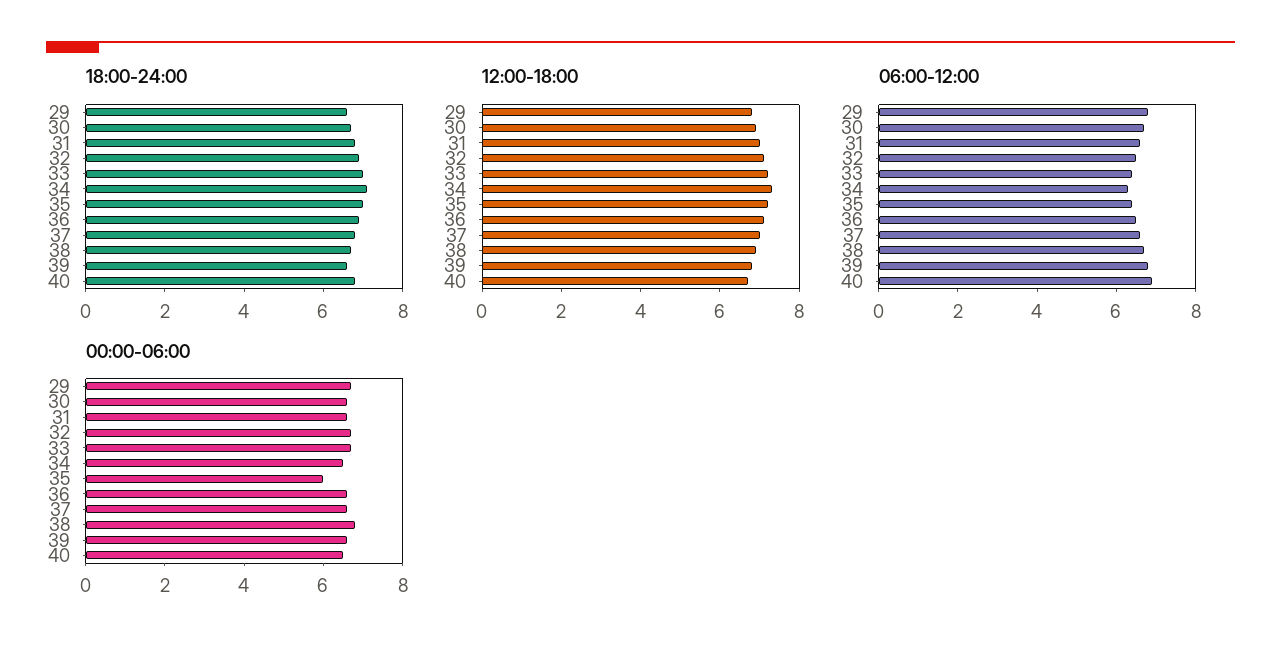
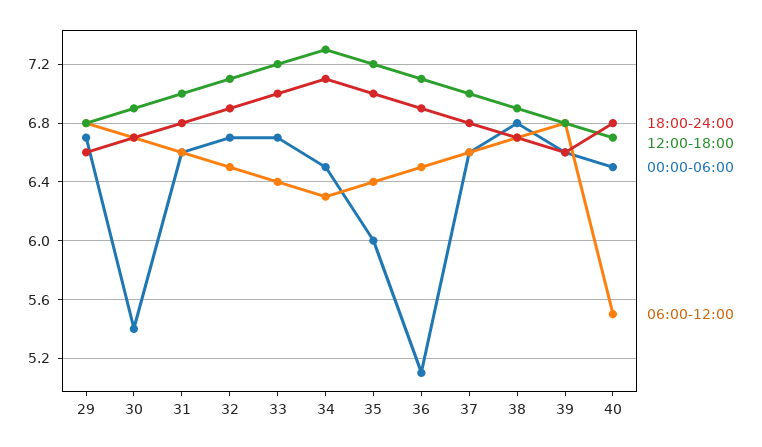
06:00-12:00, 40: 7 -> 5.5
00:00-06:00, 30: 6.5 -> 5.4
00:00-06:00, 36: 6.5 -> 5.1

